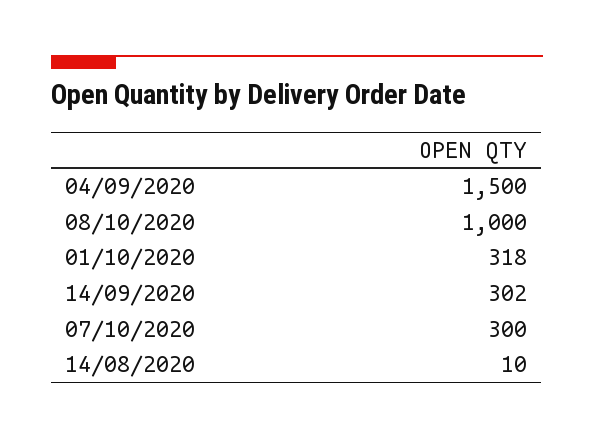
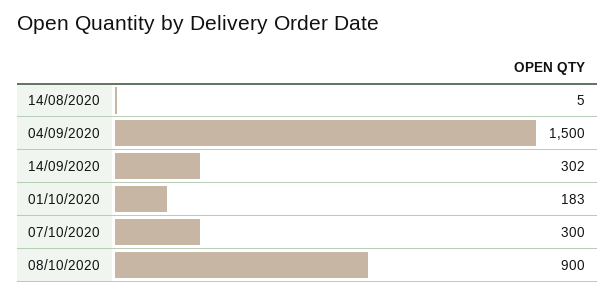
08/10/2020: 1000 -> 900
01/10/2020: 318 -> 183
14/08/2020: 10 -> 5

